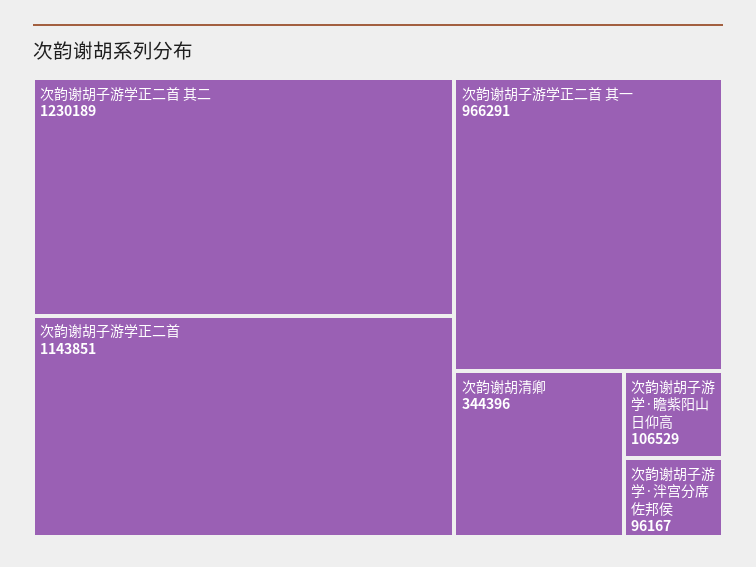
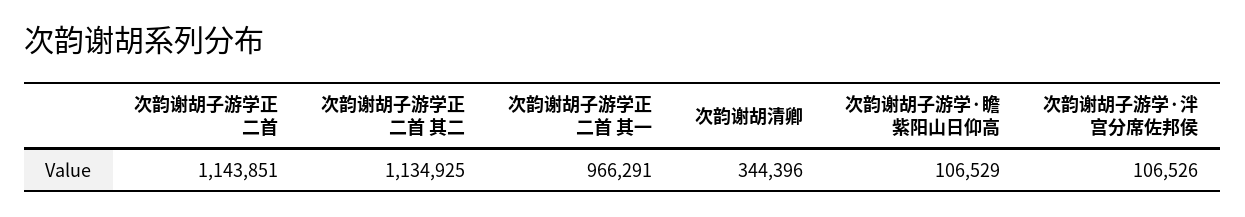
次韵谢胡子游学正二首 其二: 1230189 -> 1134925
次韵谢胡子游学·泮宫分席佐邦侯: 96167 -> 106526

